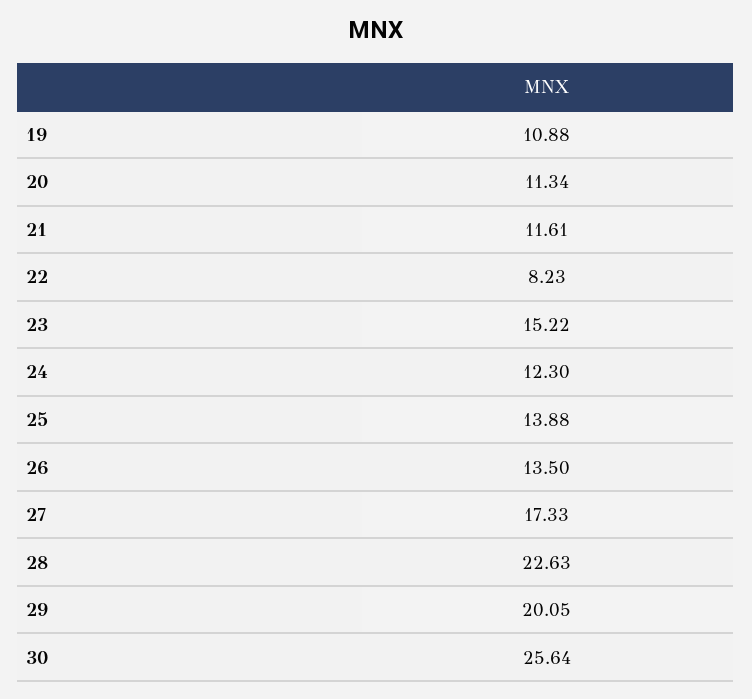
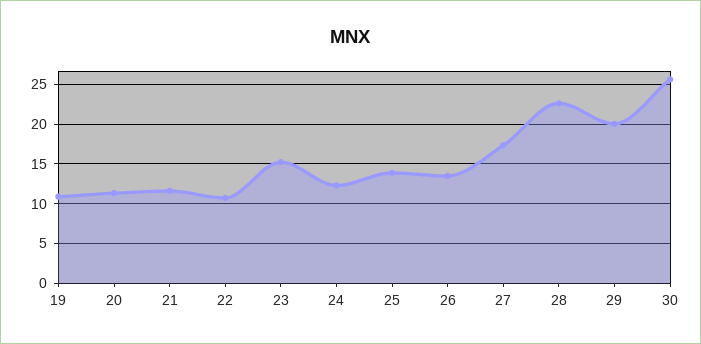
22: 8.23 -> 11

